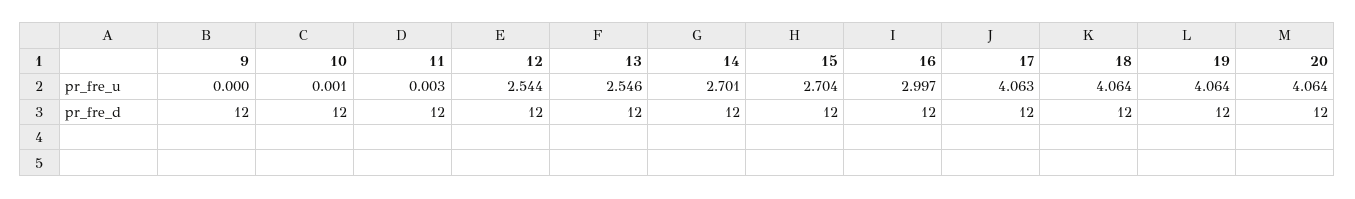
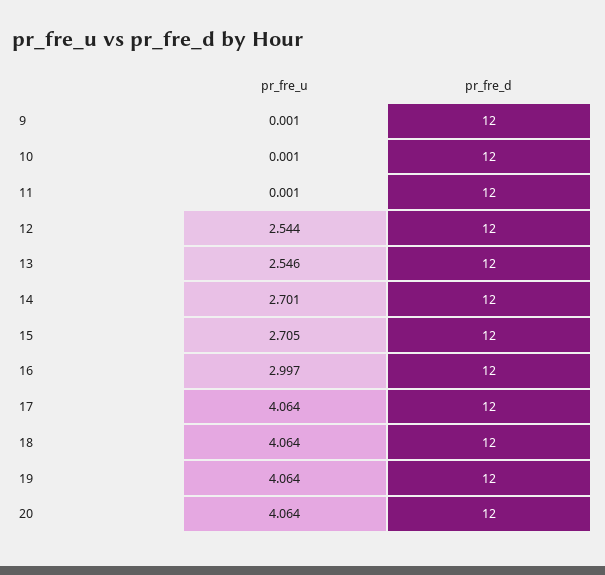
9, pr_fre_u: 0 -> 0.001
11, pr_fre_u: 0.003 -> 0.001
15, pr_fre_u: 2.704 -> 2.705
17, pr_fre_u: 4.063 -> 4.064

